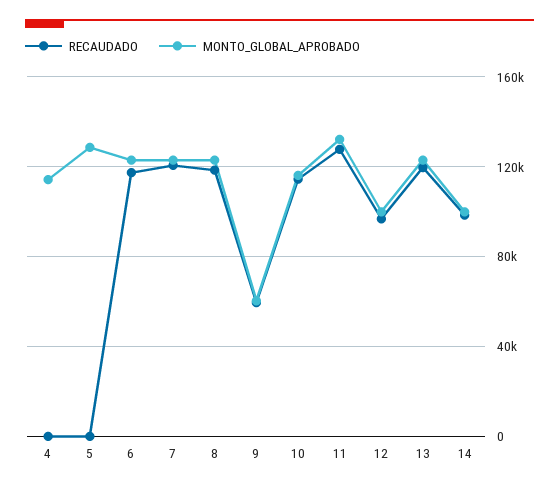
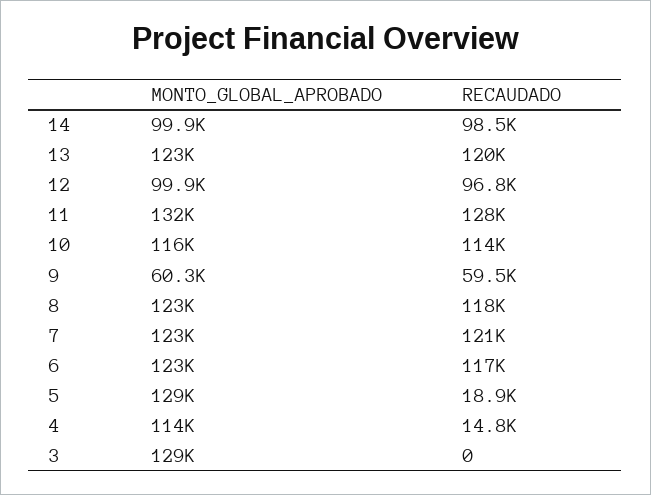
RECAUDADO, 4: 0 -> 14800
RECAUDADO, 5: 0 -> 18900
MONTO_GLOBAL_APROBADO, 3: none -> 129000
RECAUDADO, 3: none -> 0

